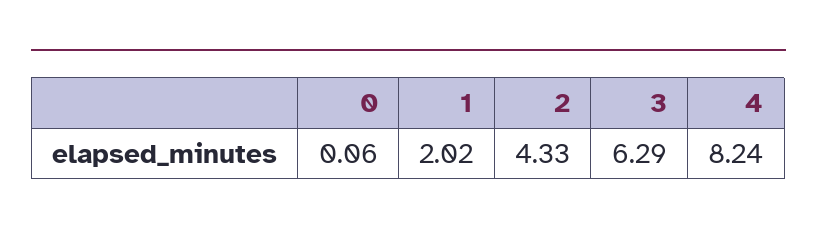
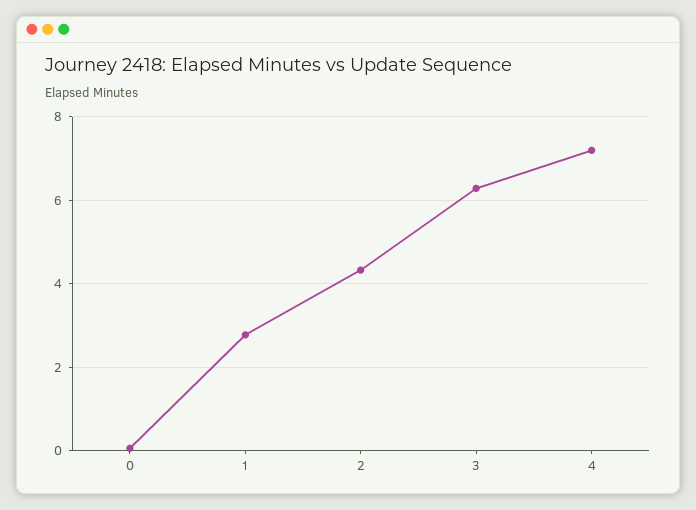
1: 2.02 -> 2.8
4: 8.24 -> 7.2

